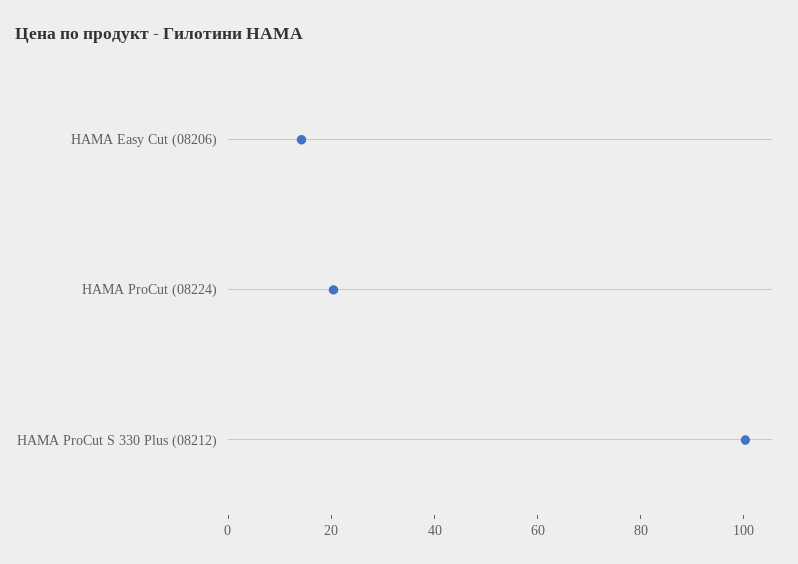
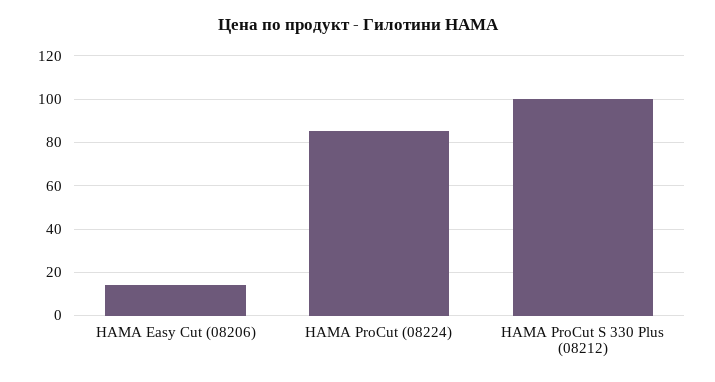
HAMA ProCut (08224): 20 -> 85

